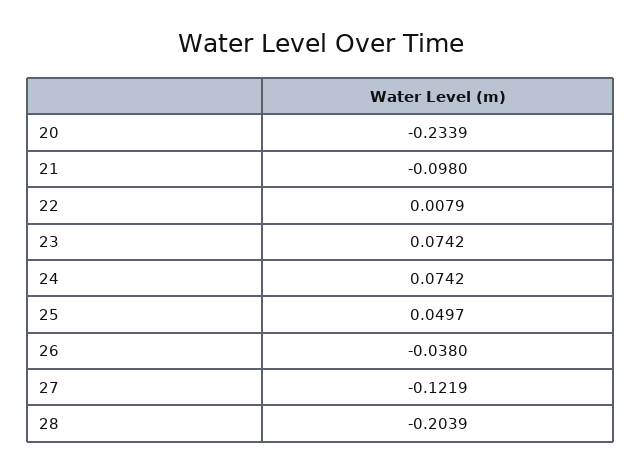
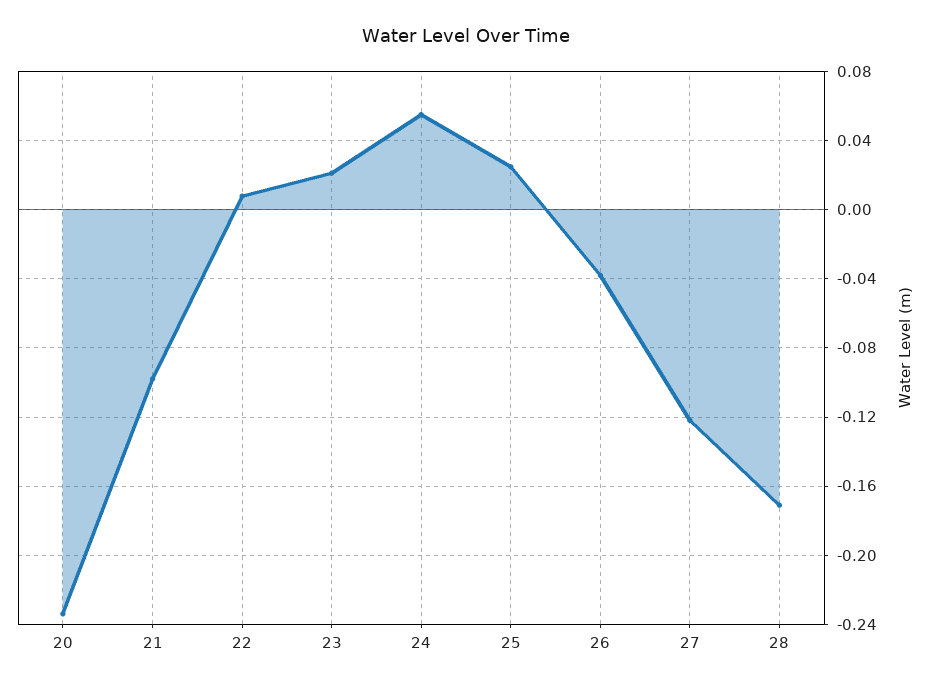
23: 0.0742 -> 0.02
24: 0.0742 -> 0.055
25: 0.0497 -> 0.025
28: -0.2039 -> -0.17

